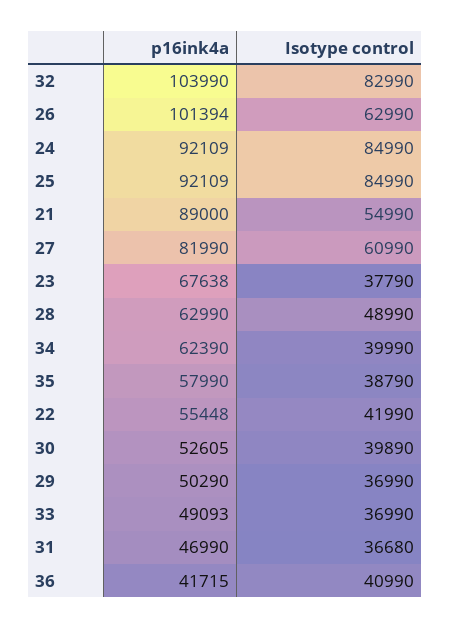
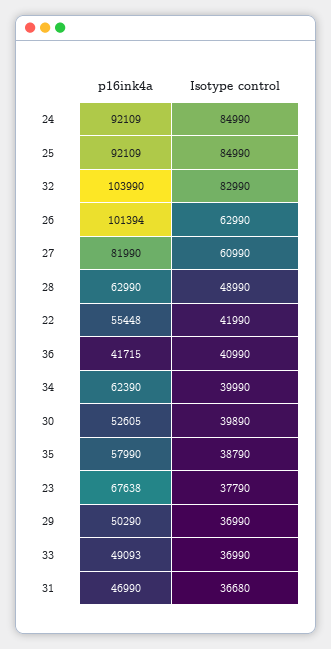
p16ink4a, 21: 89000 -> none
Isotype control, 21: 54990 -> none

